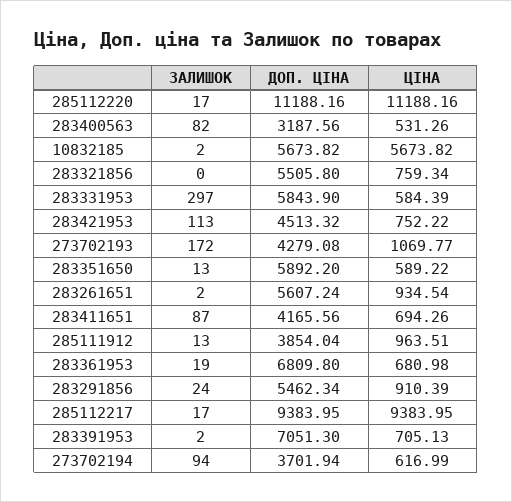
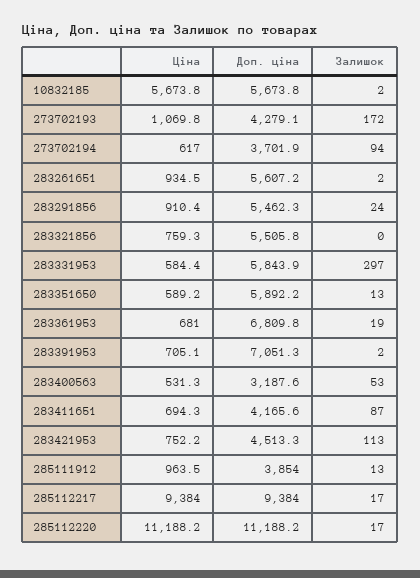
ЗАЛИШОК, 283400563: 82 -> 53

